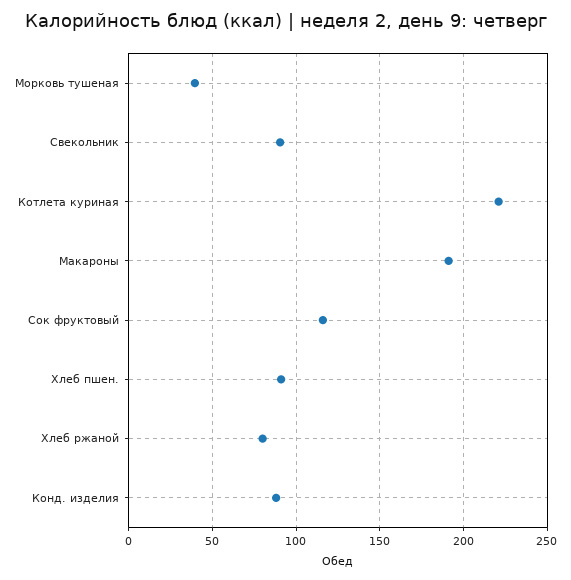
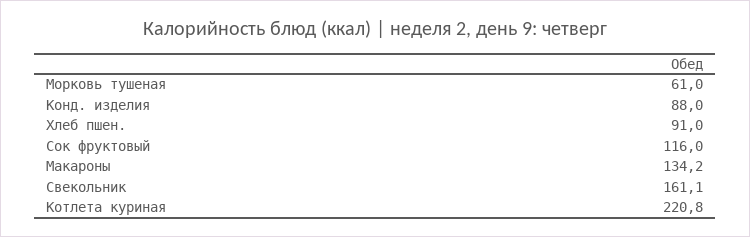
Морковь тушеная: 40 -> 61
Свекольник: 90 -> 161.1
Макароны: 190 -> 134.2
Хлеб ржаной: 80 -> none

